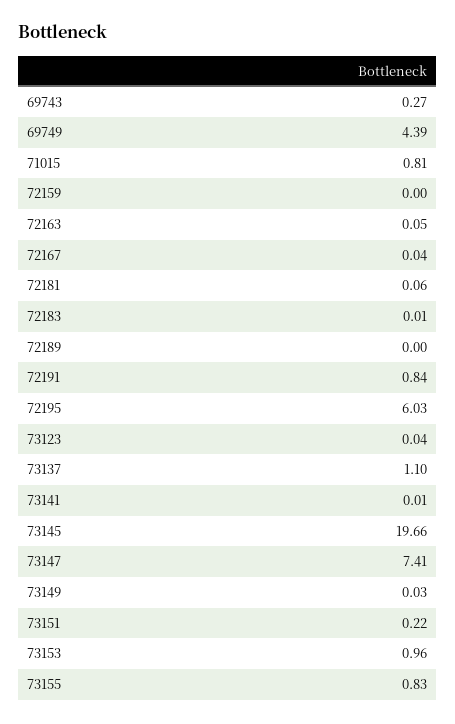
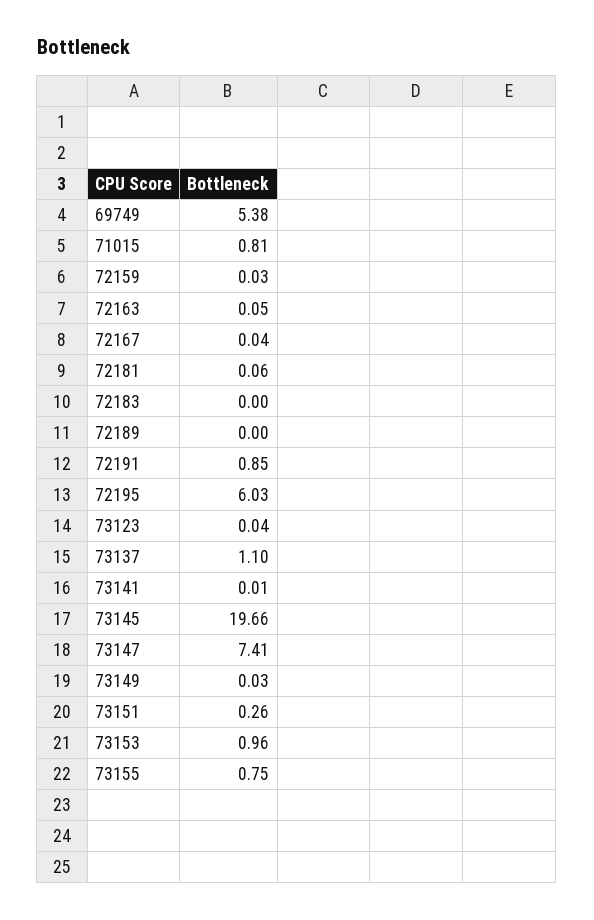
69743: 0.27 -> none
69749: 4.39 -> 5.38
72159: 0 -> 0.03
72183: 0.01 -> 0
72191: 0.84 -> 0.85
73151: 0.22 -> 0.26
73155: 0.83 -> 0.75

